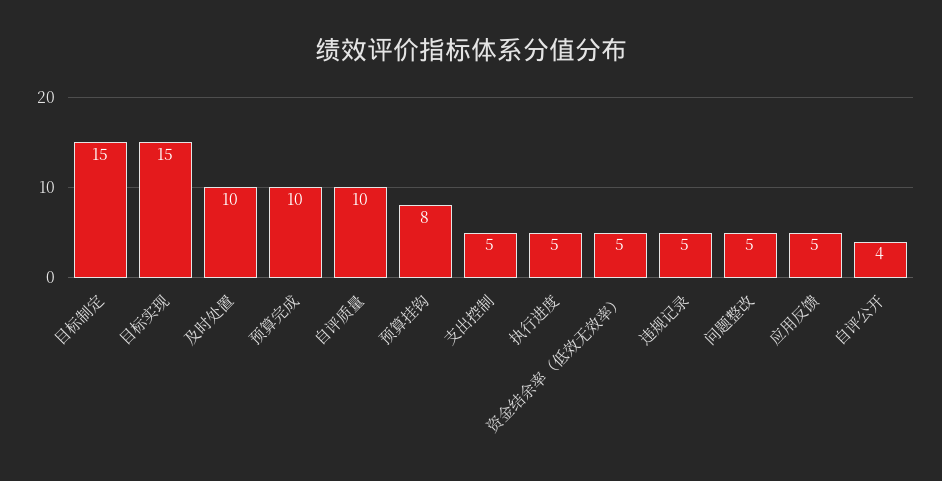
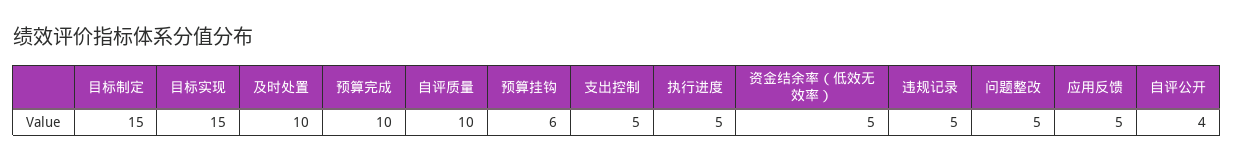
预算挂钩: 8 -> 6

